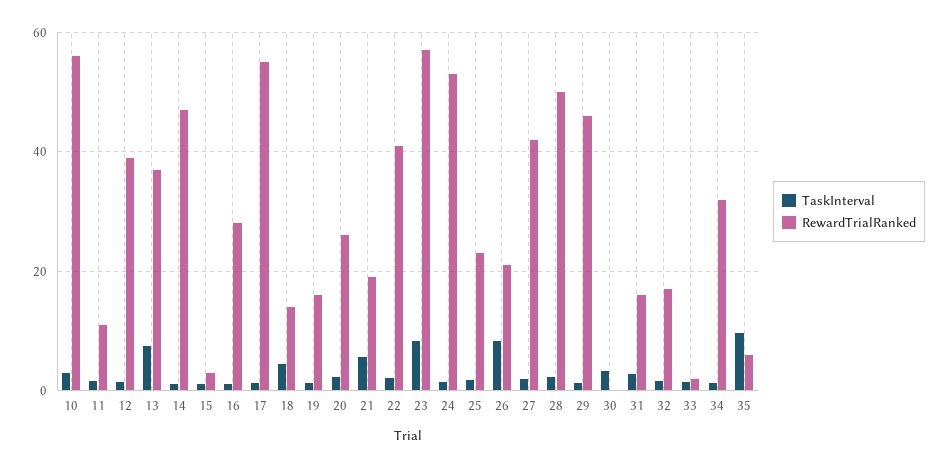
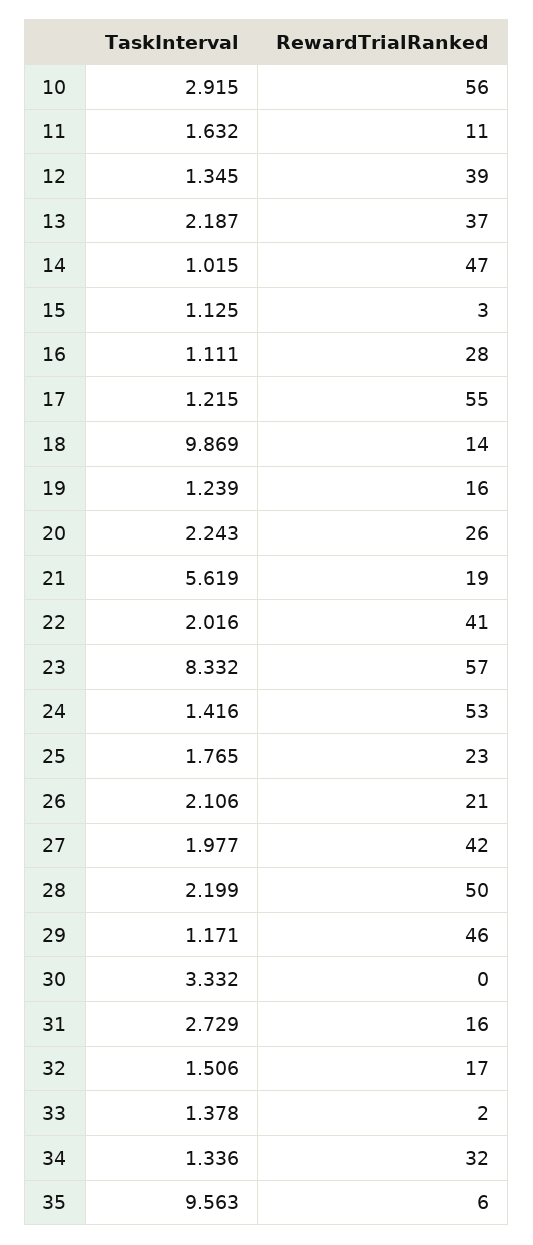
TaskInterval, 13: 8 -> 2.187
TaskInterval, 18: 4 -> 9.869
TaskInterval, 26: 8 -> 2.106

